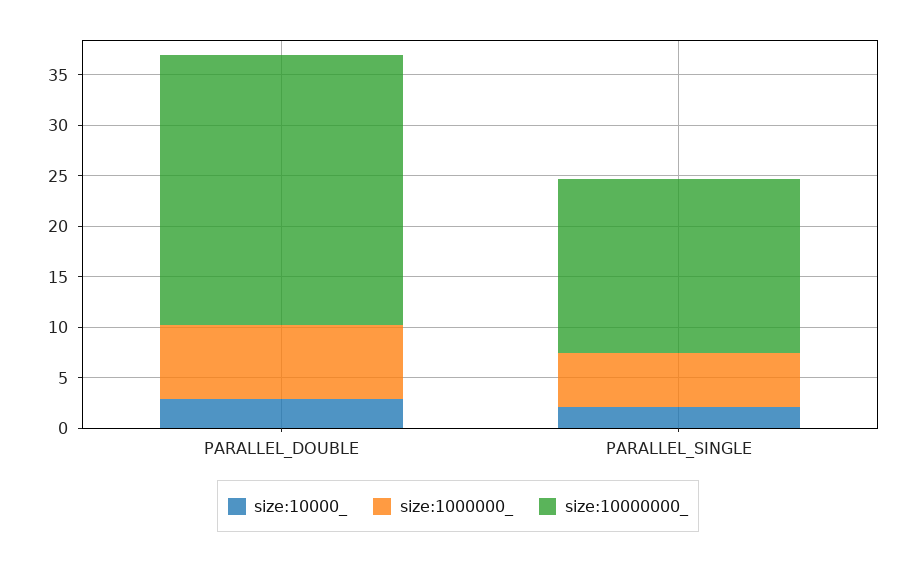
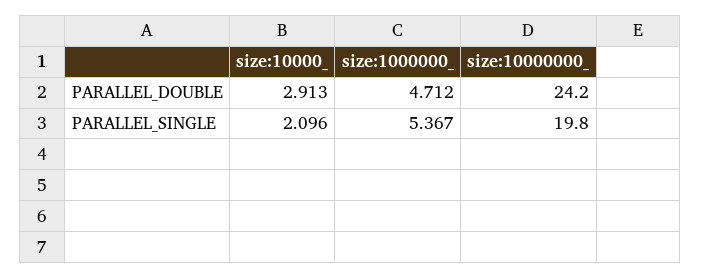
size:1000000_, PARALLEL_DOUBLE: 7 -> 4.712
size:10000000_, PARALLEL_DOUBLE: 27 -> 24.2
size:10000000_, PARALLEL_SINGLE: 17 -> 19.8

